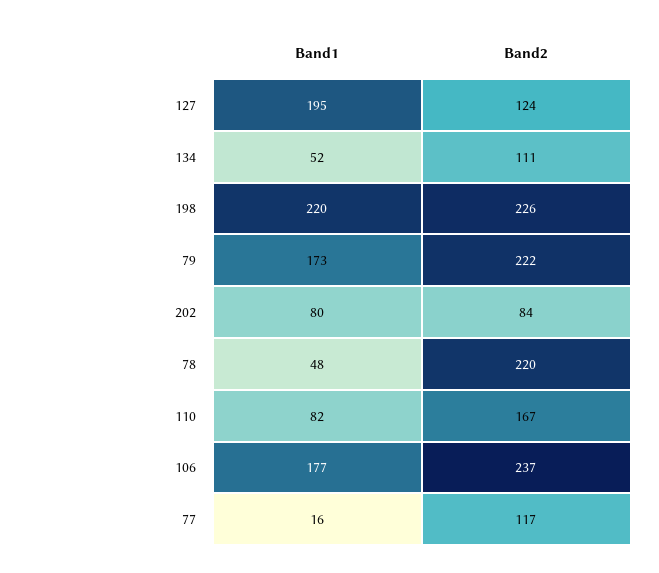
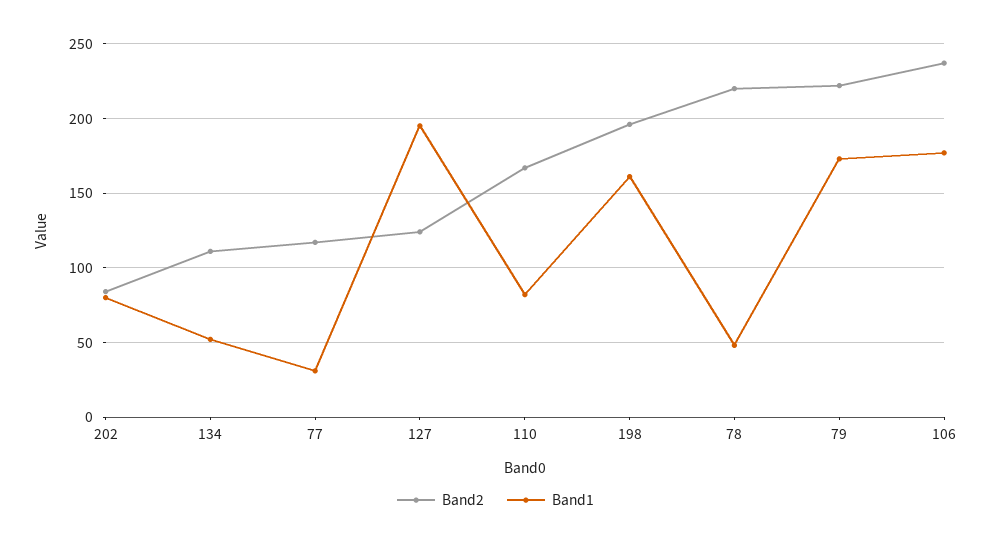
Band1, 198: 220 -> 160
Band2, 198: 226 -> 195
Band1, 77: 16 -> 30

